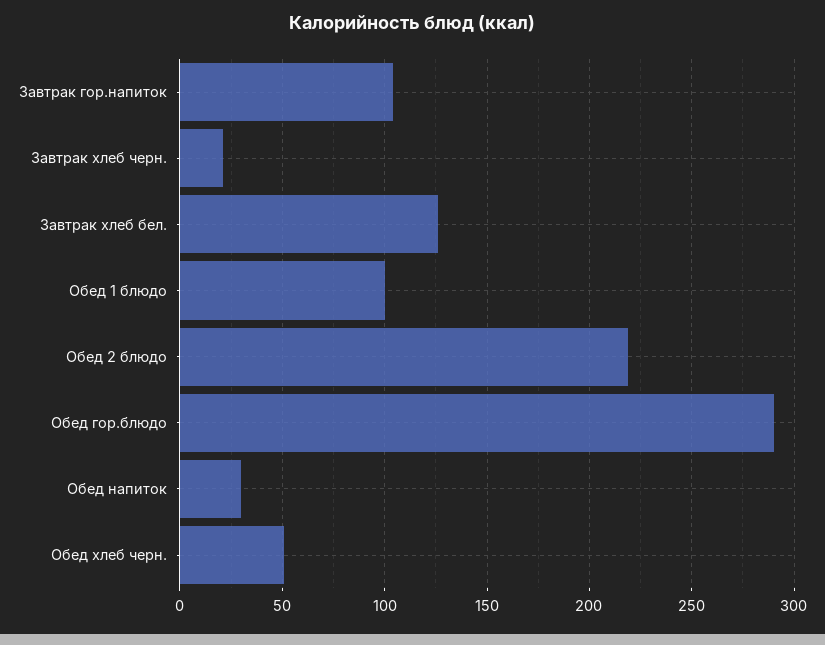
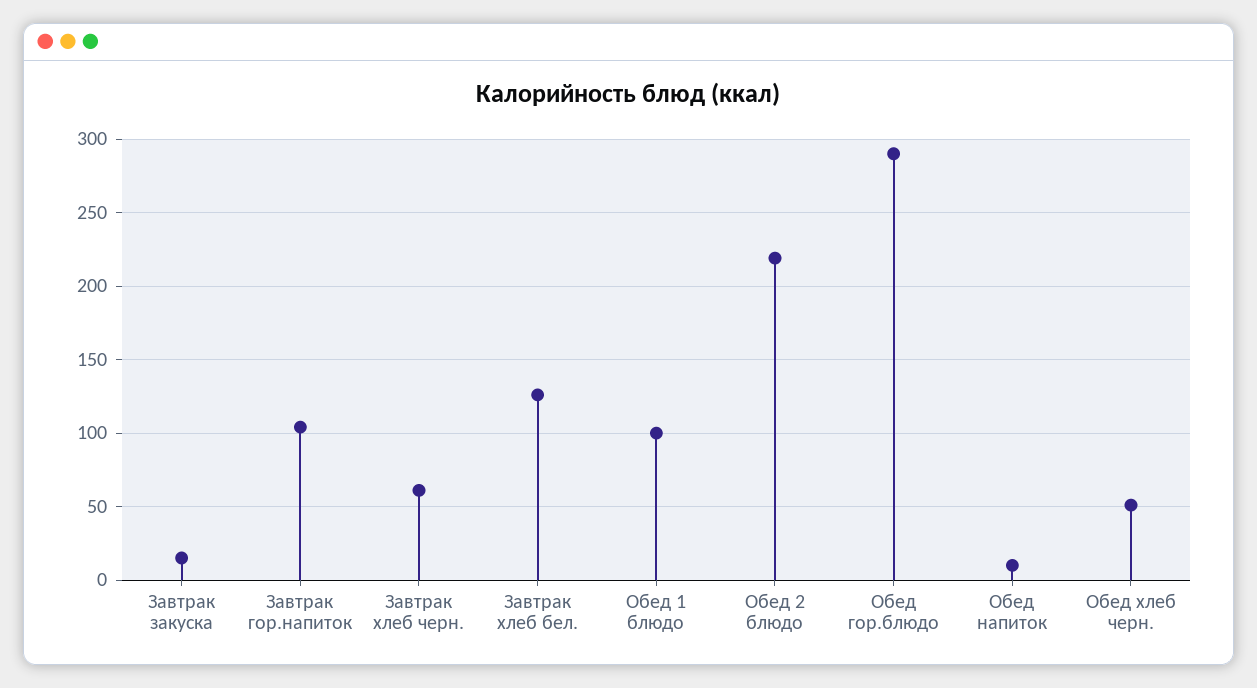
Завтрак хлеб черн.: 20 -> 60
Обед напиток: 30 -> 10
Завтрак закуска: none -> 15

